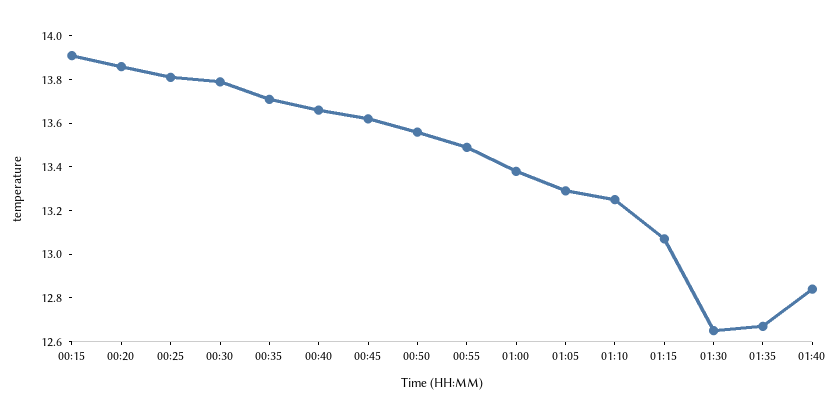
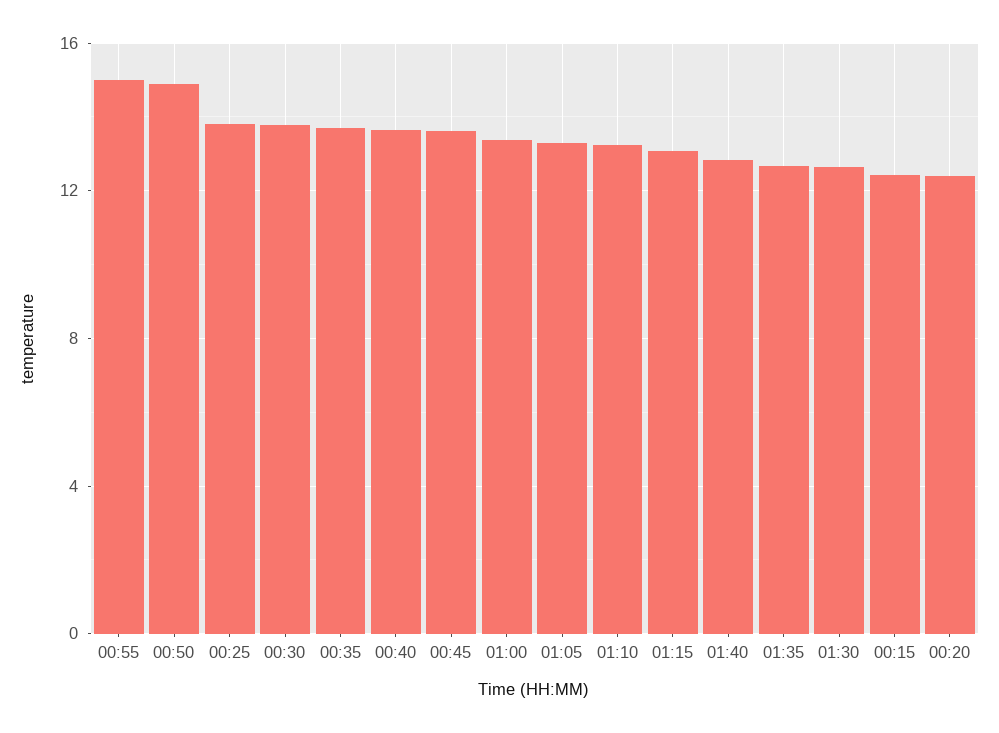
00:15: 13.9 -> 12.5
00:20: 13.85 -> 12.5
00:50: 13.55 -> 15
00:55: 13.5 -> 15

